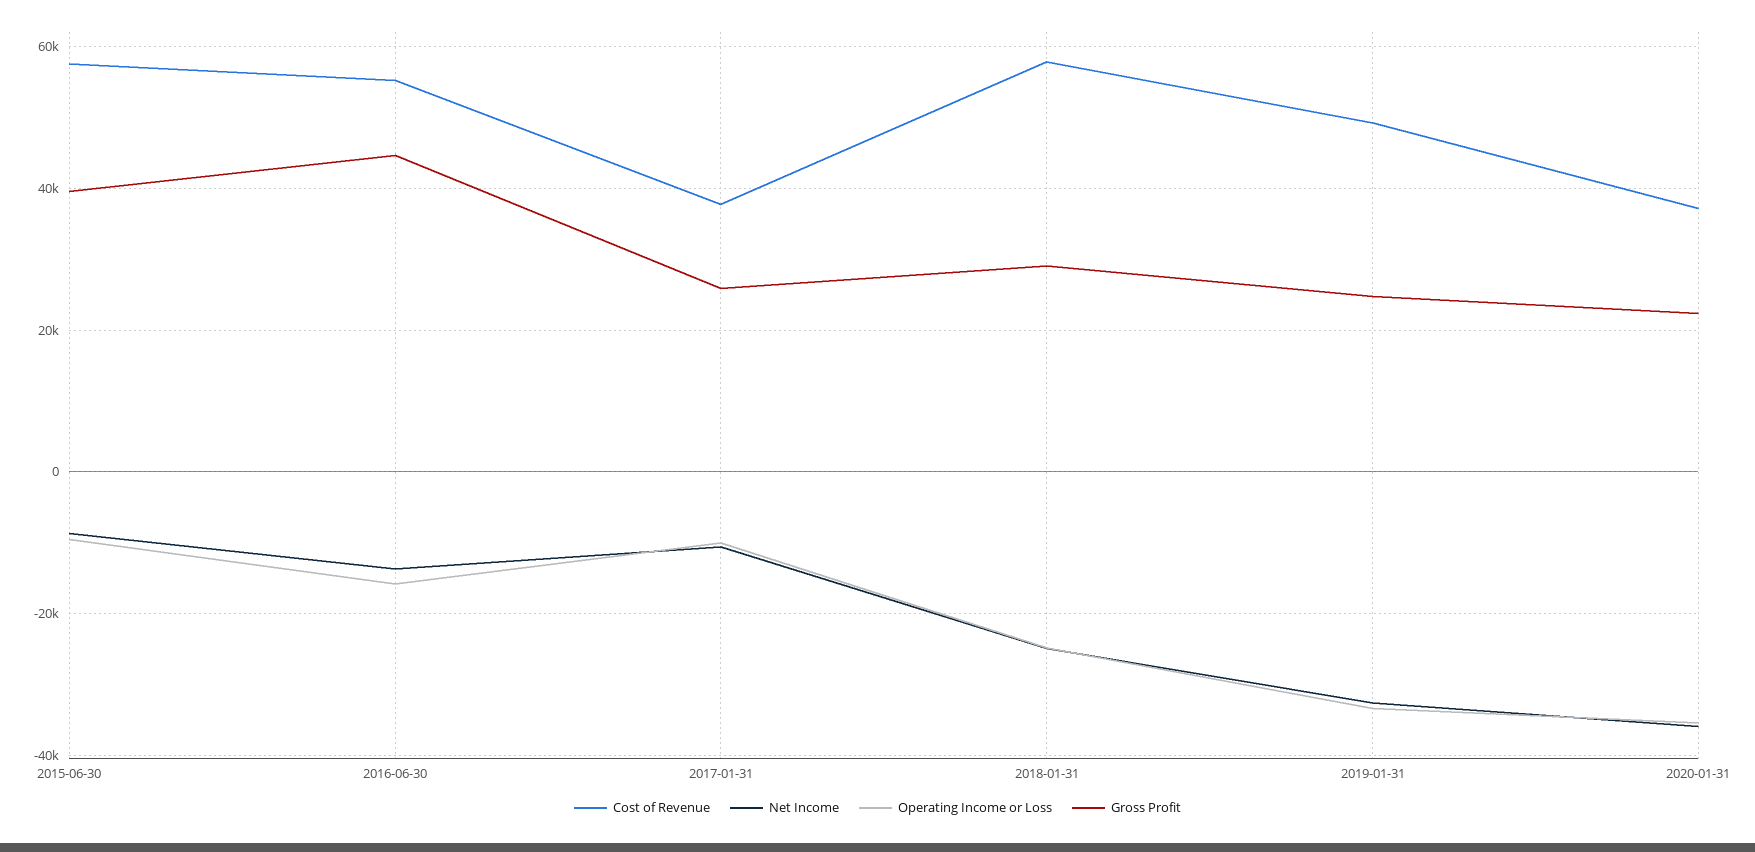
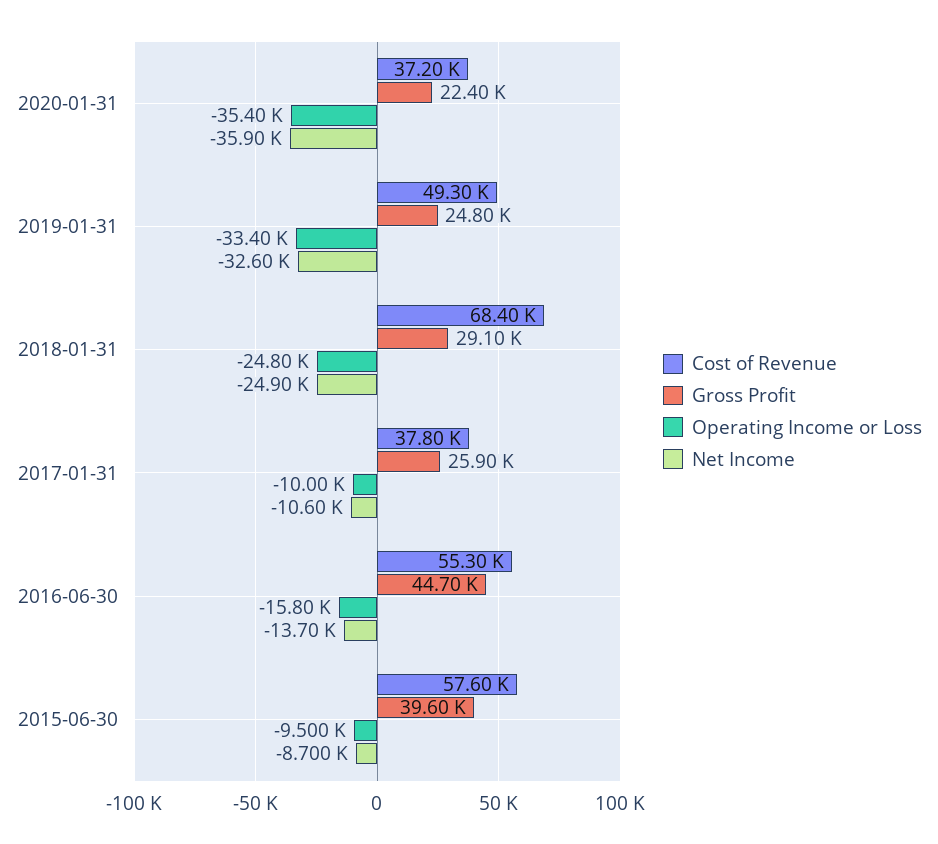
Cost of Revenue, 2018-01-31: 58000 -> 68400

